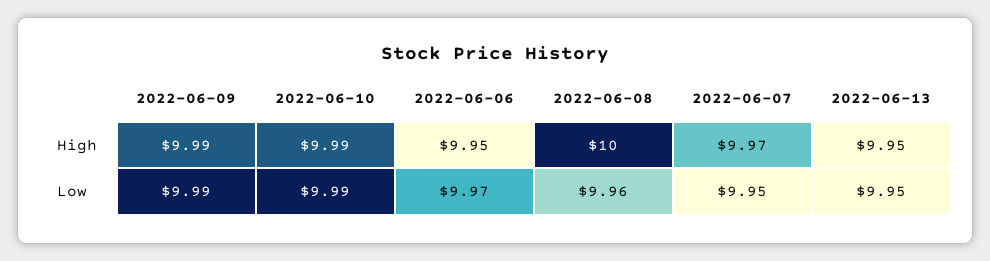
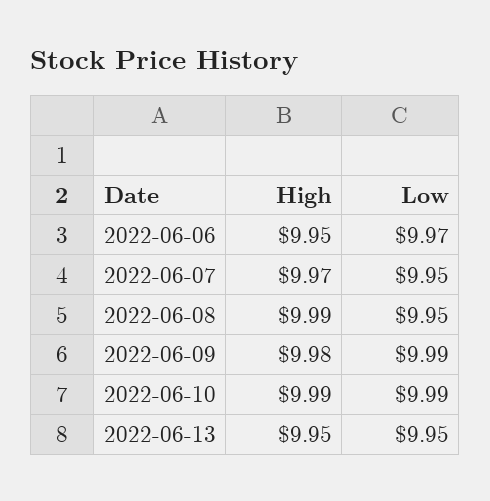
2022-06-09, High: 9.99 -> 9.98
2022-06-08, High: 10 -> 9.99
2022-06-08, Low: 9.96 -> 9.95

